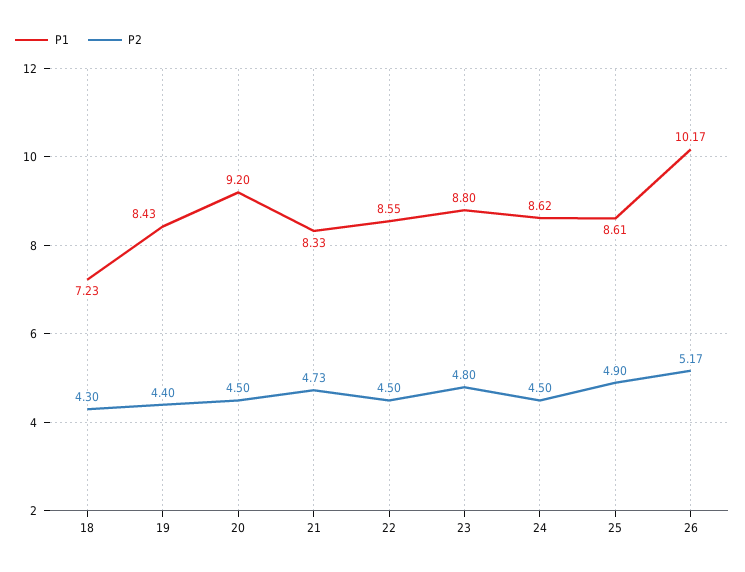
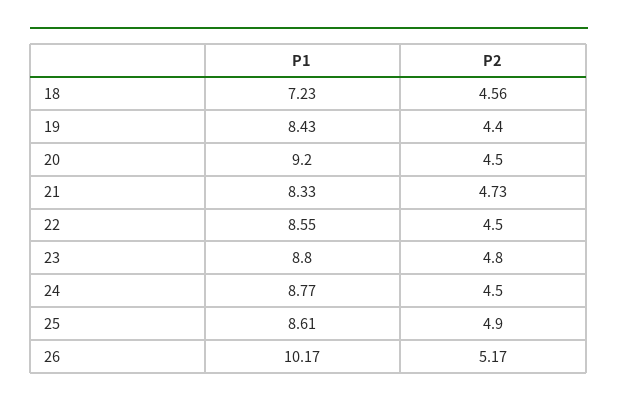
P2, 18: 4.3 -> 4.56
P1, 24: 8.62 -> 8.77

